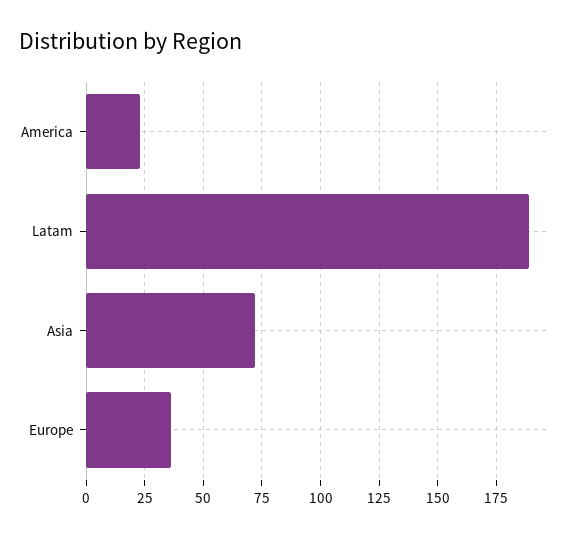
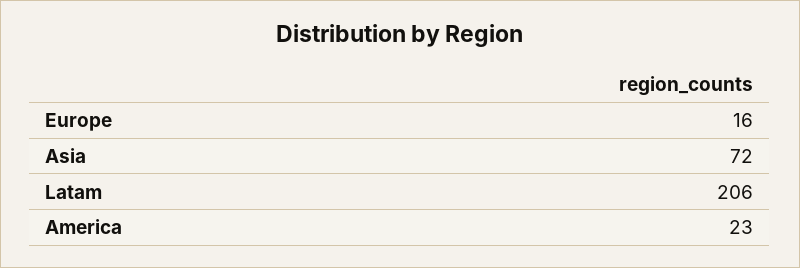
Latam: 190 -> 206
Europe: 35 -> 16

